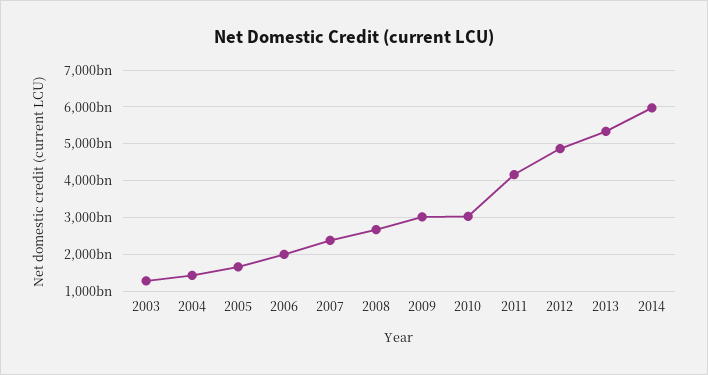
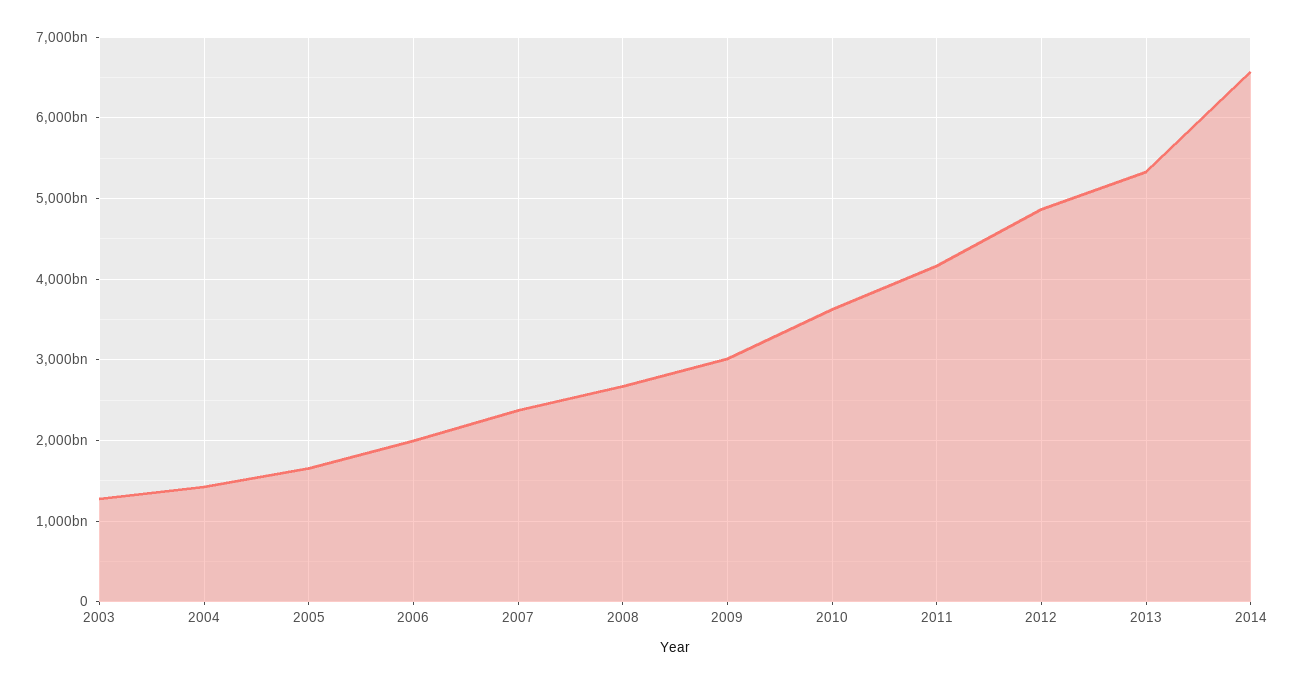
2010: 3000000000000 -> 3600000000000
2014: 6000000000000 -> 6600000000000

